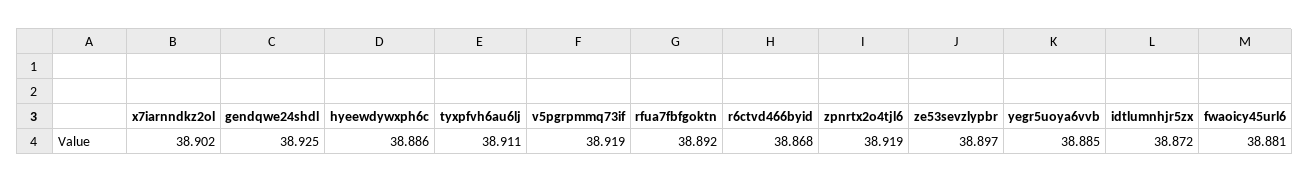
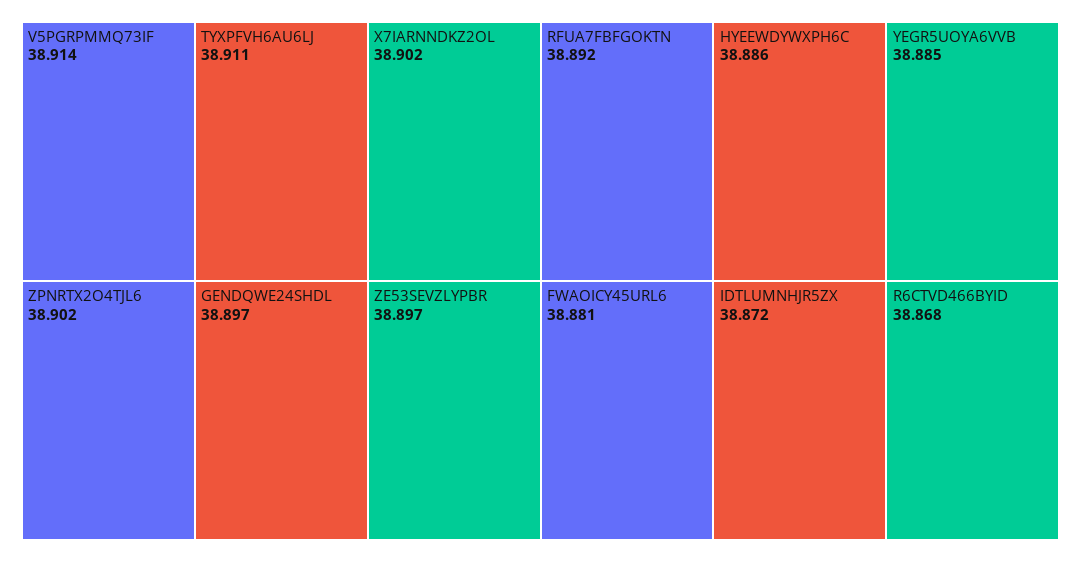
gendqwe24shdl: 38.925 -> 38.897
v5pgrpmmq73if: 38.919 -> 38.914
zpnrtx2o4tjl6: 38.919 -> 38.902

